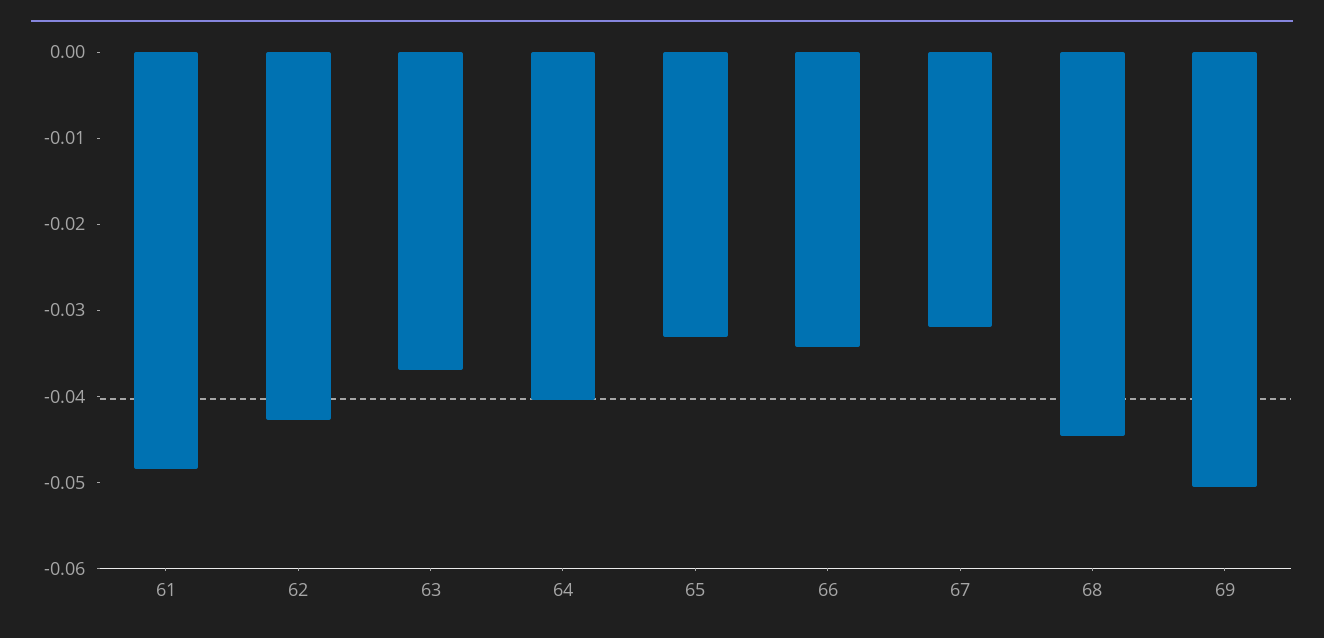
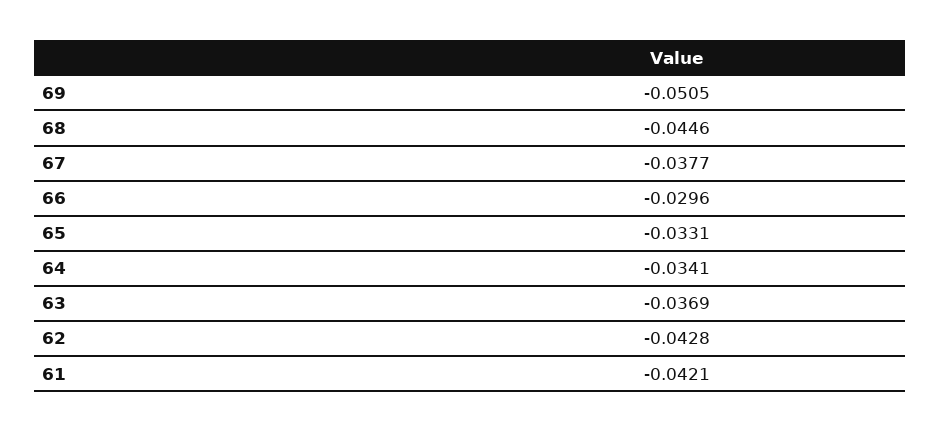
61: -0.048 -> -0.0421
64: -0.04 -> -0.0341
66: -0.034 -> -0.0296
67: -0.032 -> -0.0377

